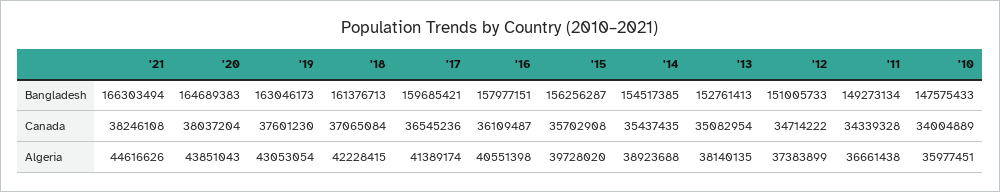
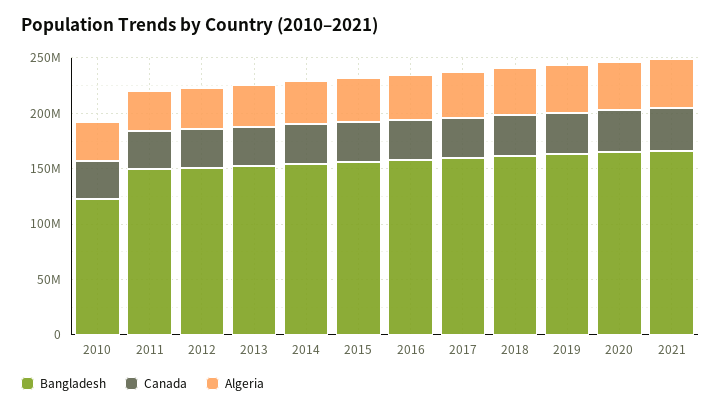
Bangladesh, '10: 147575433 -> 120000000

